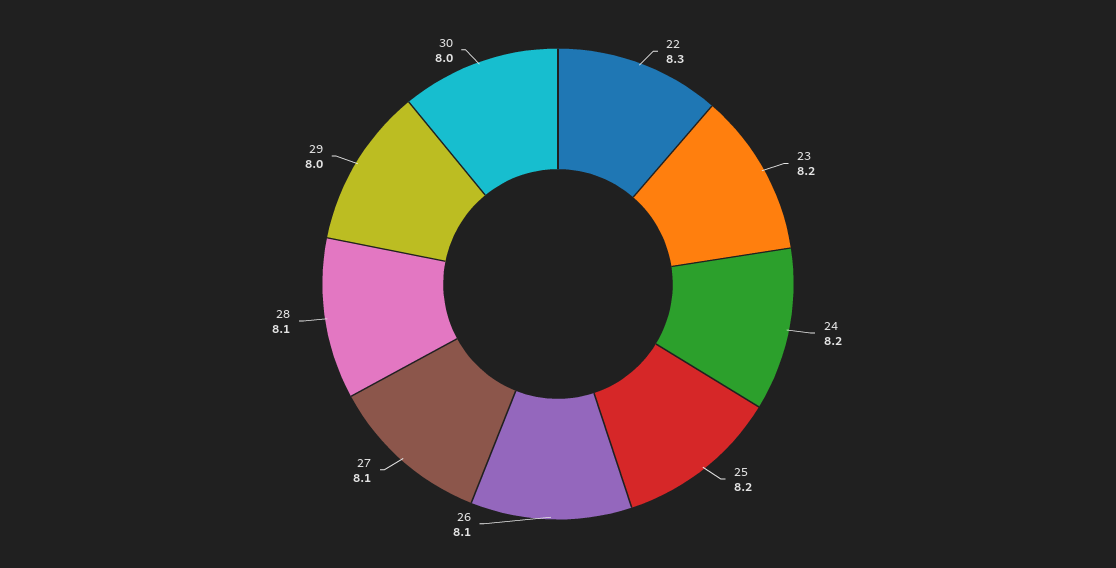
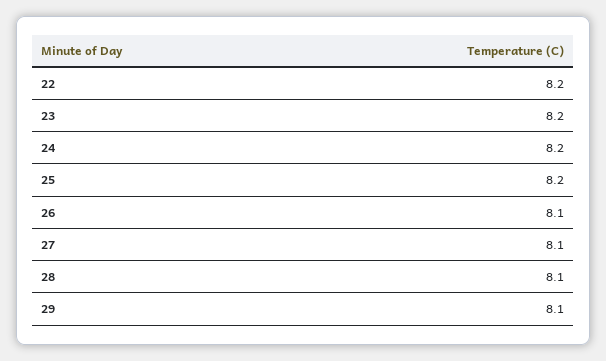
22: 8.3 -> 8.2
29: 8 -> 8.1
30: 8 -> none

